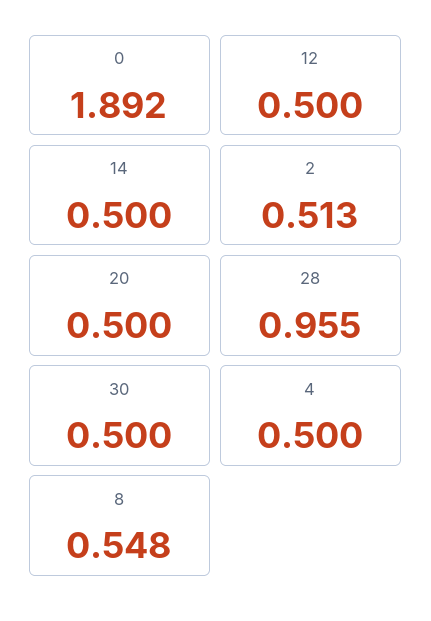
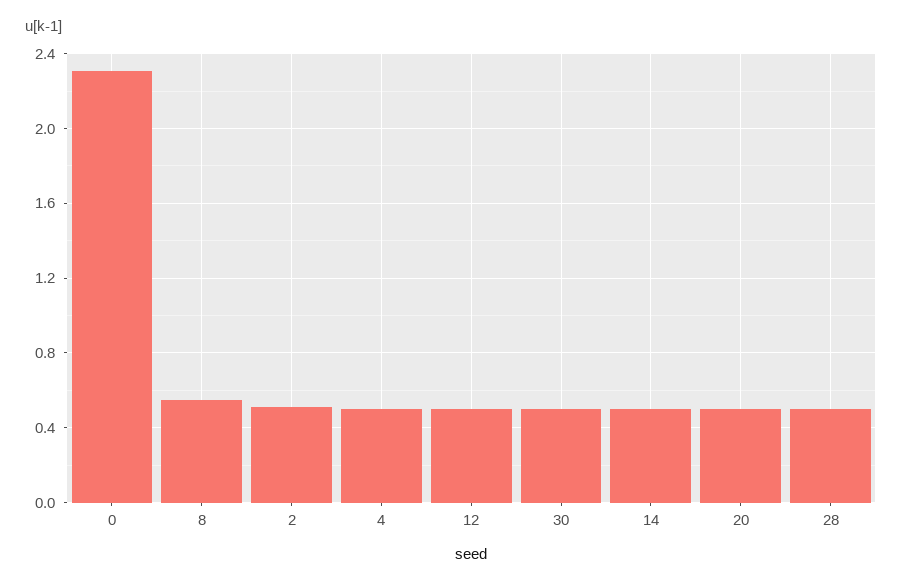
0: 1.892 -> 2.3
28: 0.955 -> 0.5

